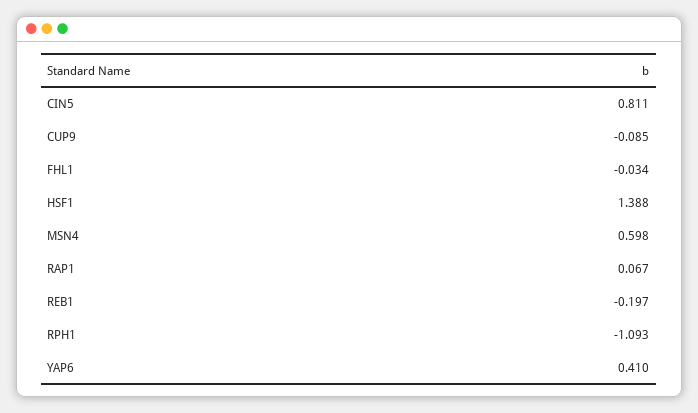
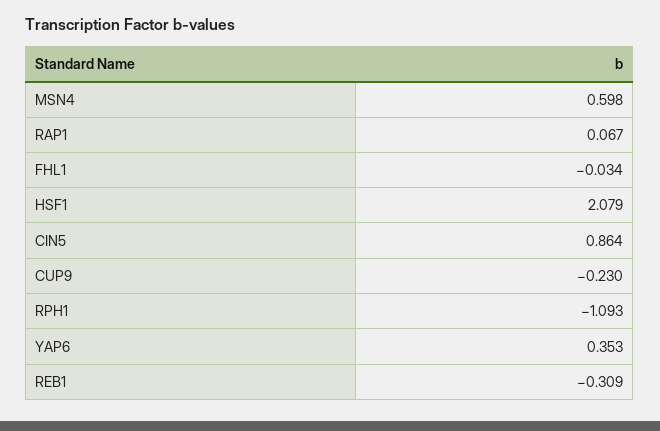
CIN5: 0.811 -> 0.864
CUP9: -0.085 -> -0.23
HSF1: 1.388 -> 2.079
REB1: -0.197 -> -0.309
YAP6: 0.41 -> 0.353

